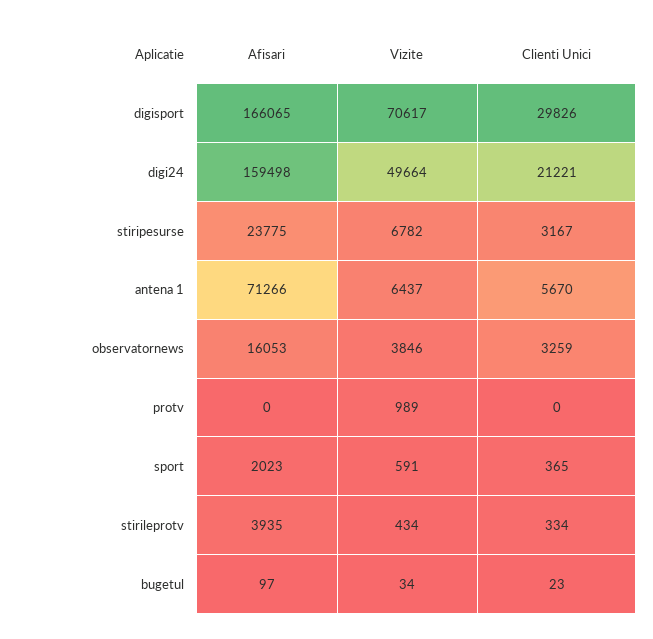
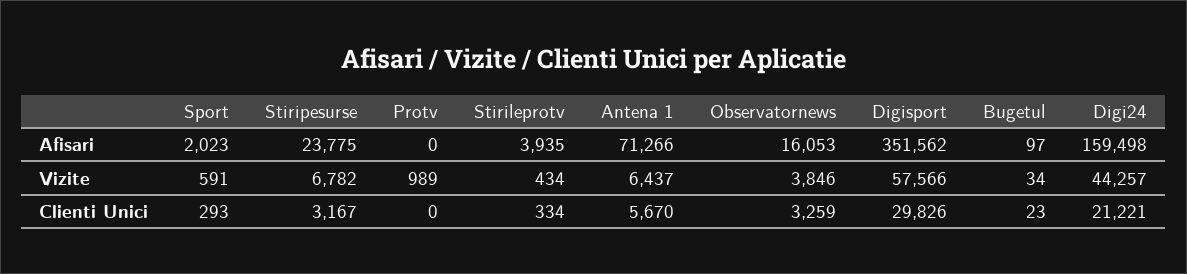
Afisari, digisport: 166065 -> 351562
Vizite, digisport: 70617 -> 57566
Vizite, digi24: 49664 -> 44257
Clienti Unici, sport: 365 -> 293

